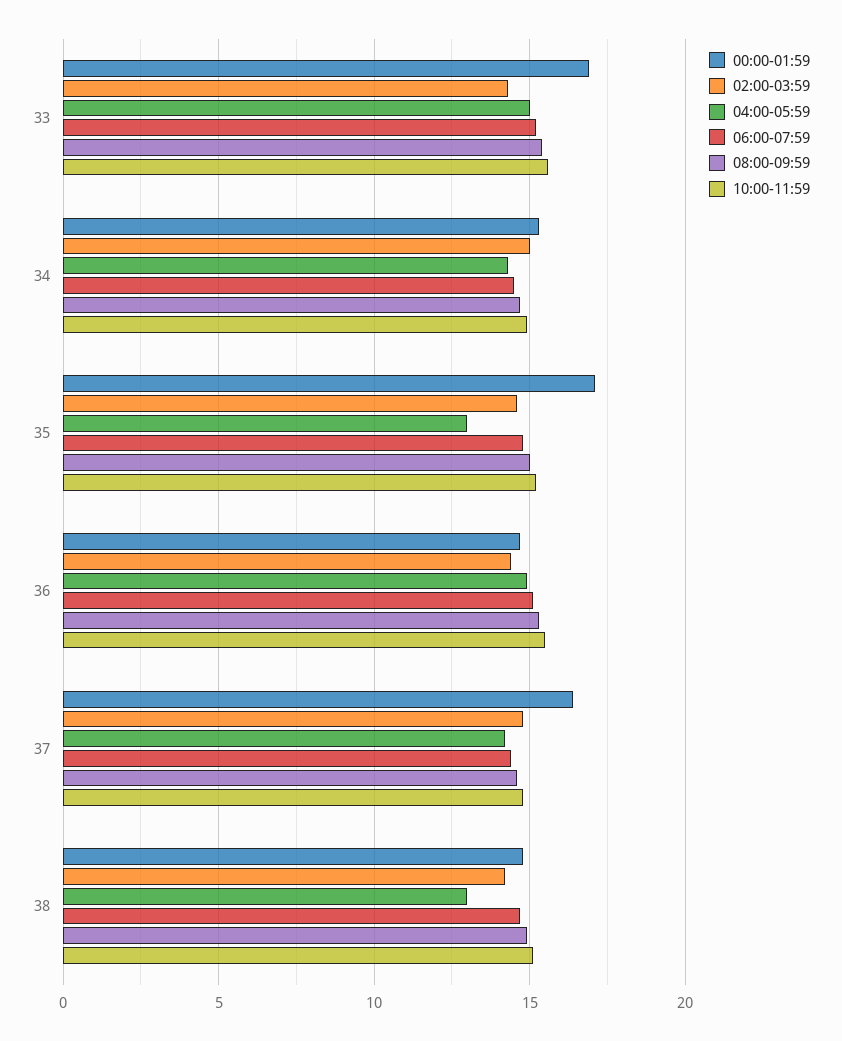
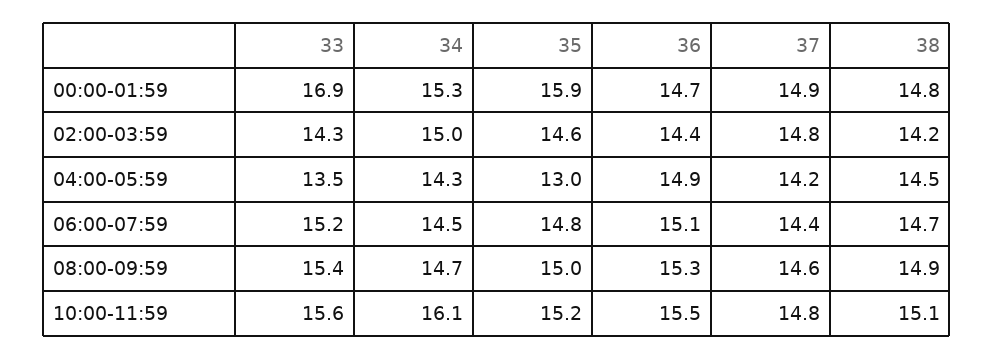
04:00-05:59, 33: 15 -> 13.5
10:00-11:59, 34: 15 -> 16.1
00:00-01:59, 35: 17 -> 15.9
00:00-01:59, 37: 16.5 -> 14.9
04:00-05:59, 38: 13 -> 14.5

